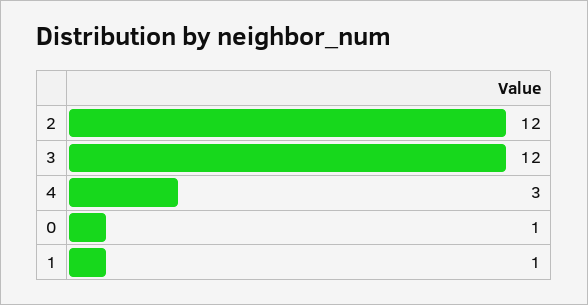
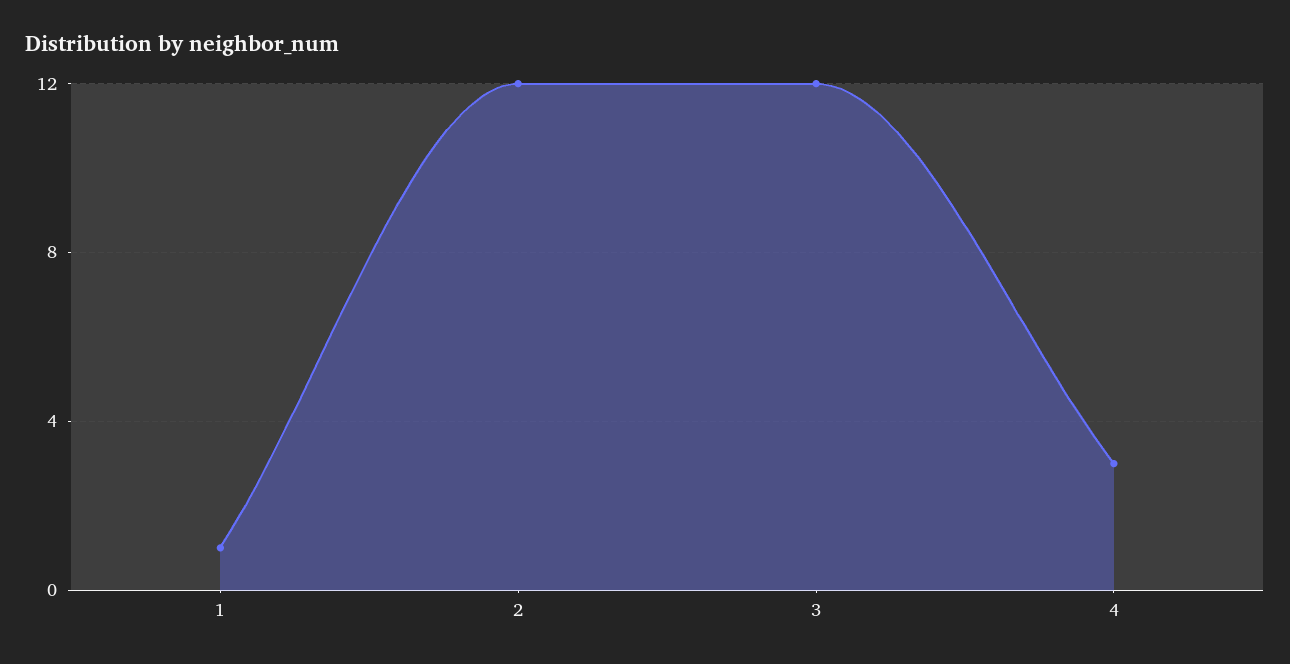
0: 1 -> none

